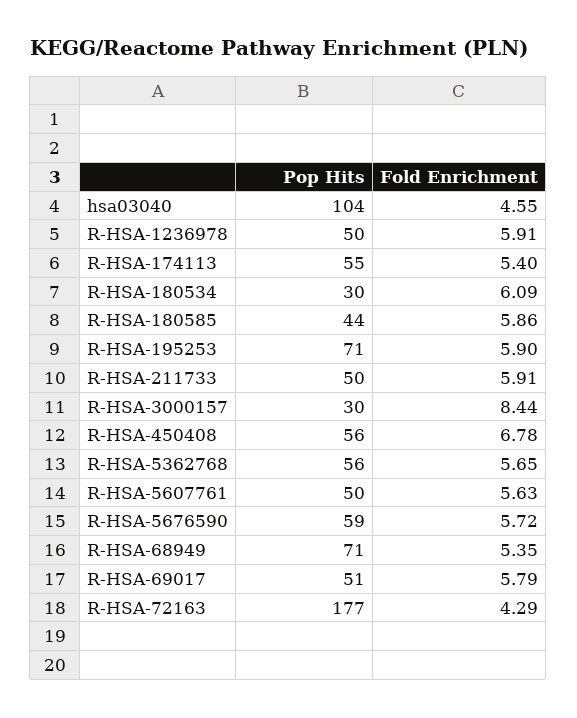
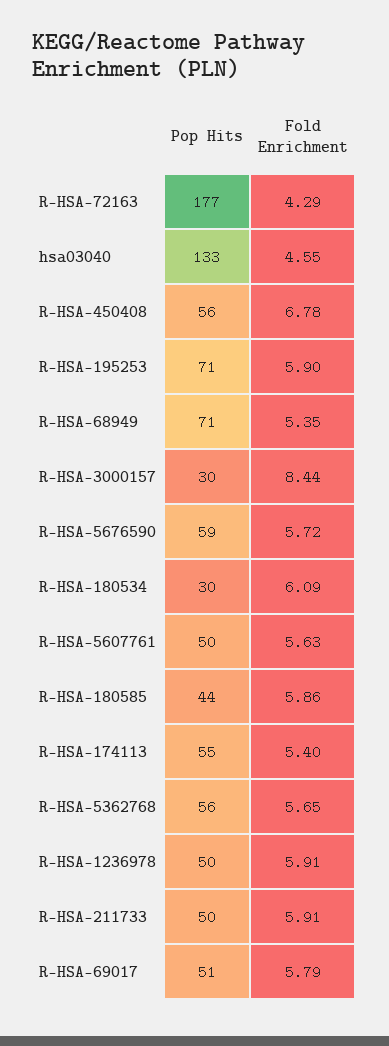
Pop Hits, hsa03040: 104 -> 133

